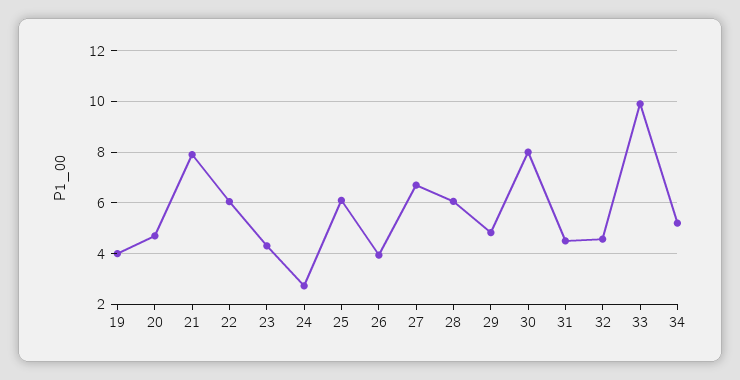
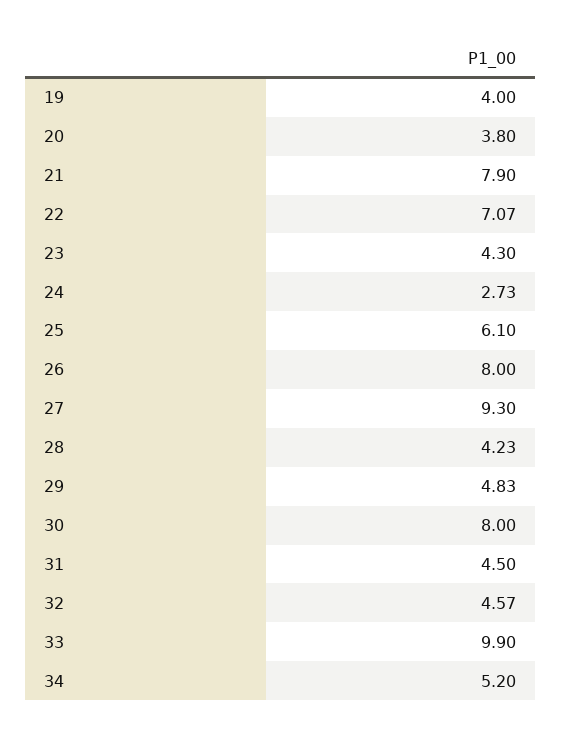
20: 4.75 -> 3.8
22: 6 -> 7.07
26: 4 -> 8
27: 6.75 -> 9.3
28: 6 -> 4.23

